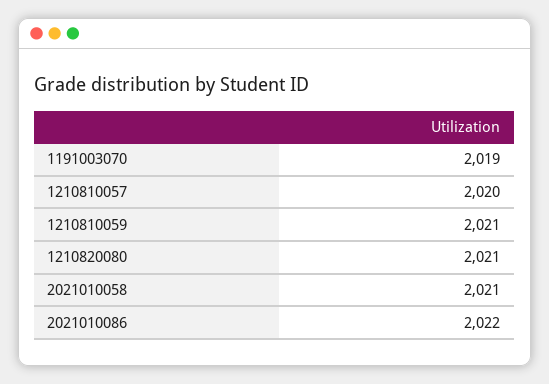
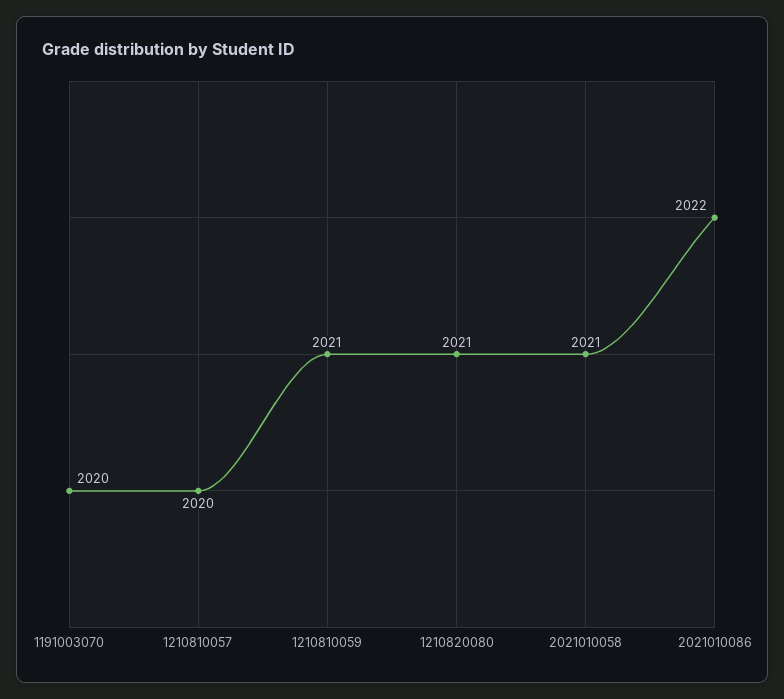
1191003070: 2019 -> 2020

